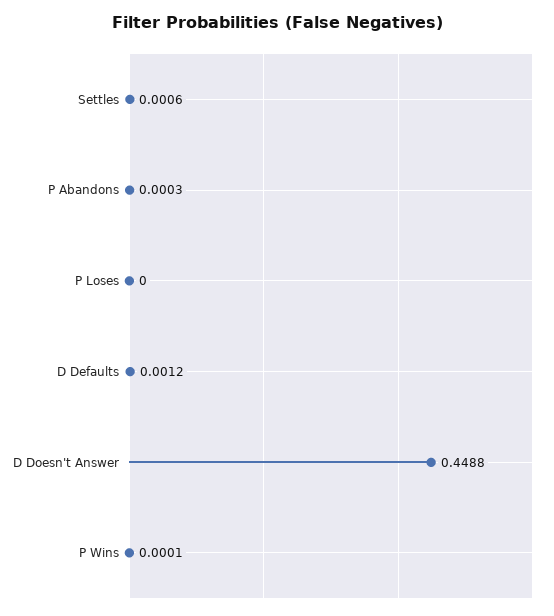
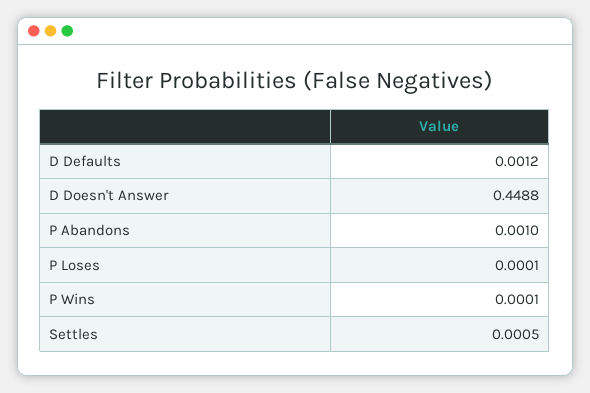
Settles: 0.0006 -> 0.0005
P Abandons: 0.0003 -> 0.001
P Loses: 0 -> 0.0001

